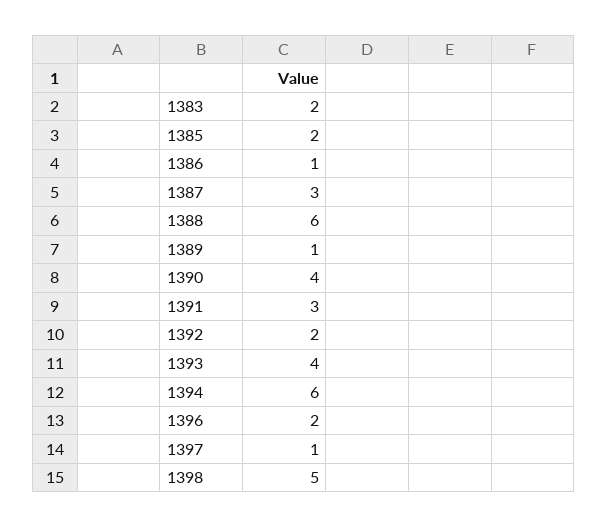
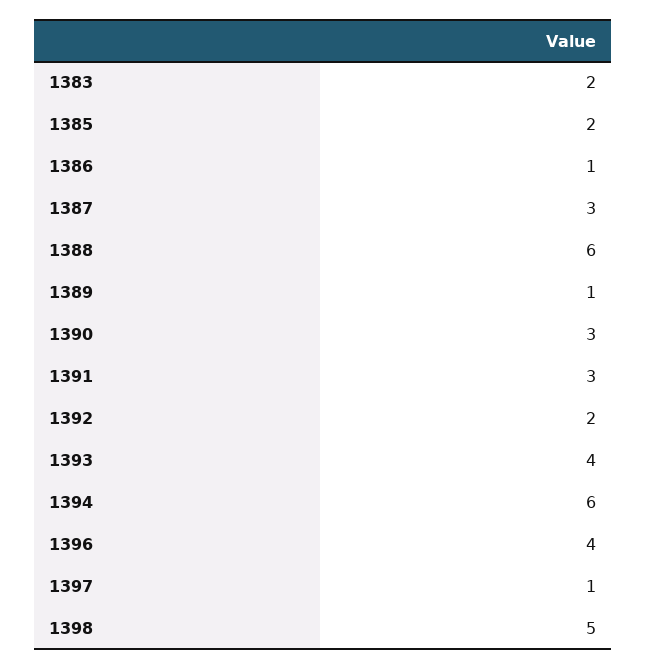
1390: 4 -> 3
1396: 2 -> 4

